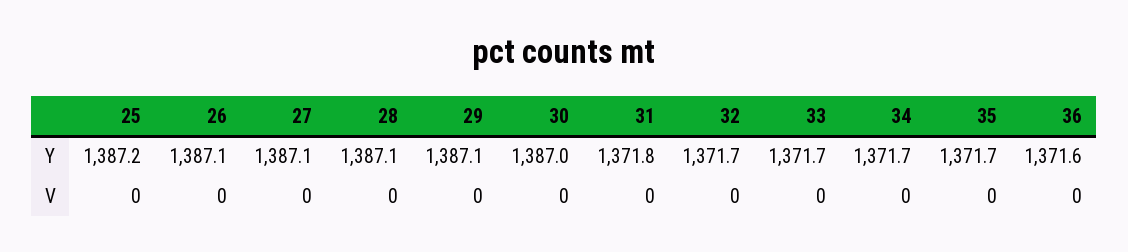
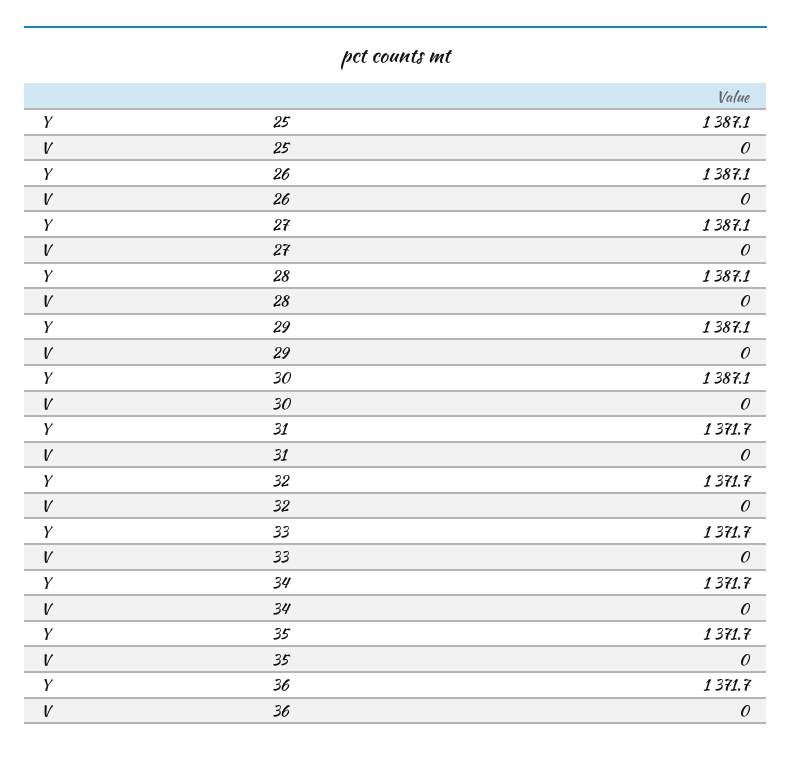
25, Y: 1387.2 -> 1387.1
30, Y: 1387 -> 1387.1
31, Y: 1371.8 -> 1371.7
36, Y: 1371.6 -> 1371.7

